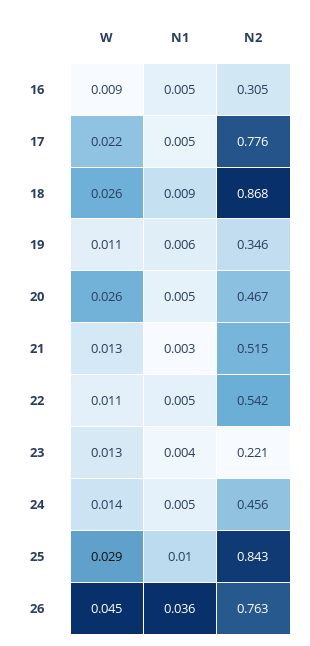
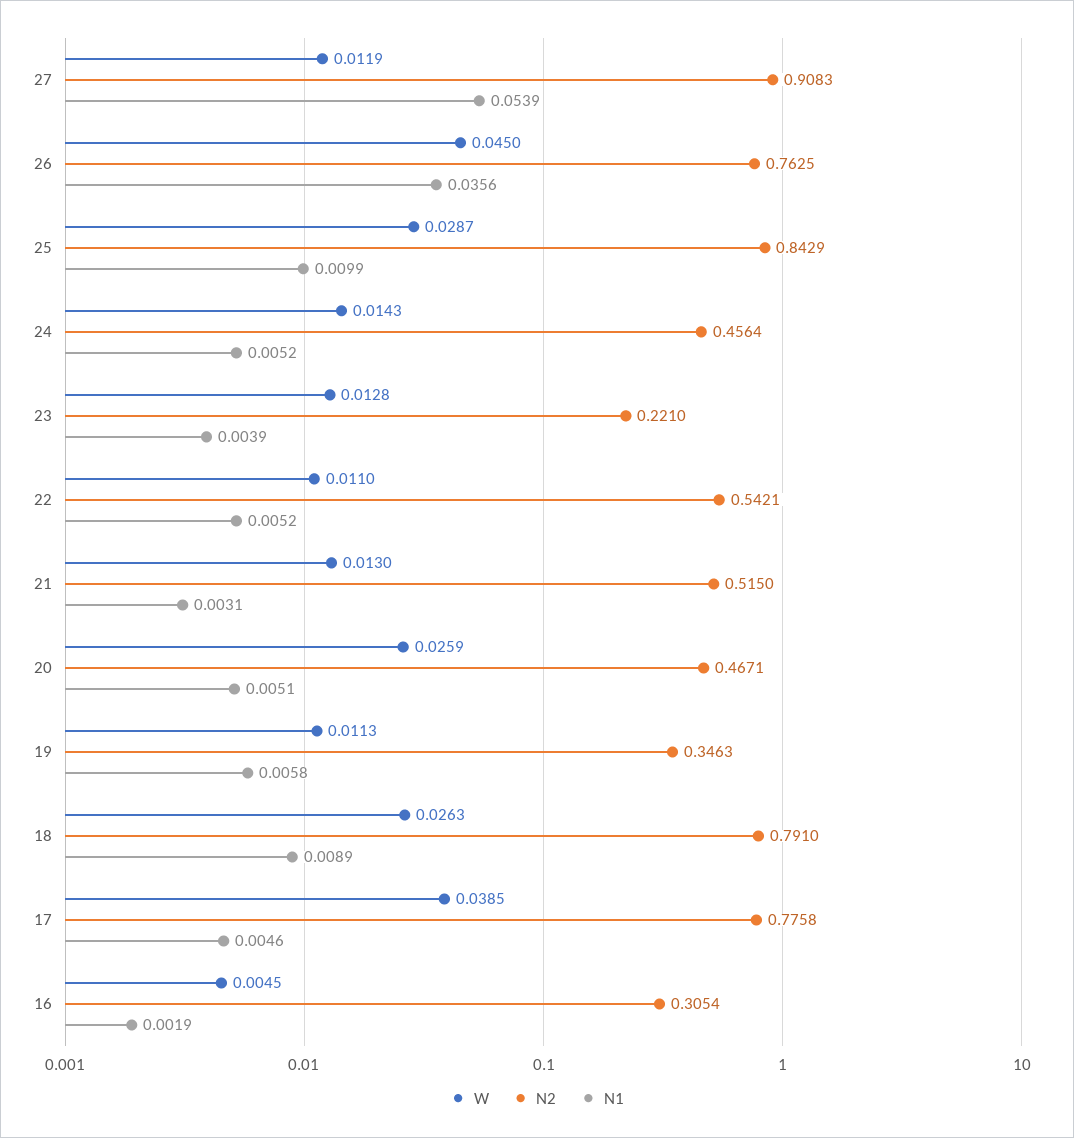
W, 16: 0.009 -> 0.0045
N1, 16: 0.005 -> 0.0019
W, 17: 0.022 -> 0.0385
N2, 18: 0.868 -> 0.791
W, 27: none -> 0.0119
N2, 27: none -> 0.9083
N1, 27: none -> 0.0539

